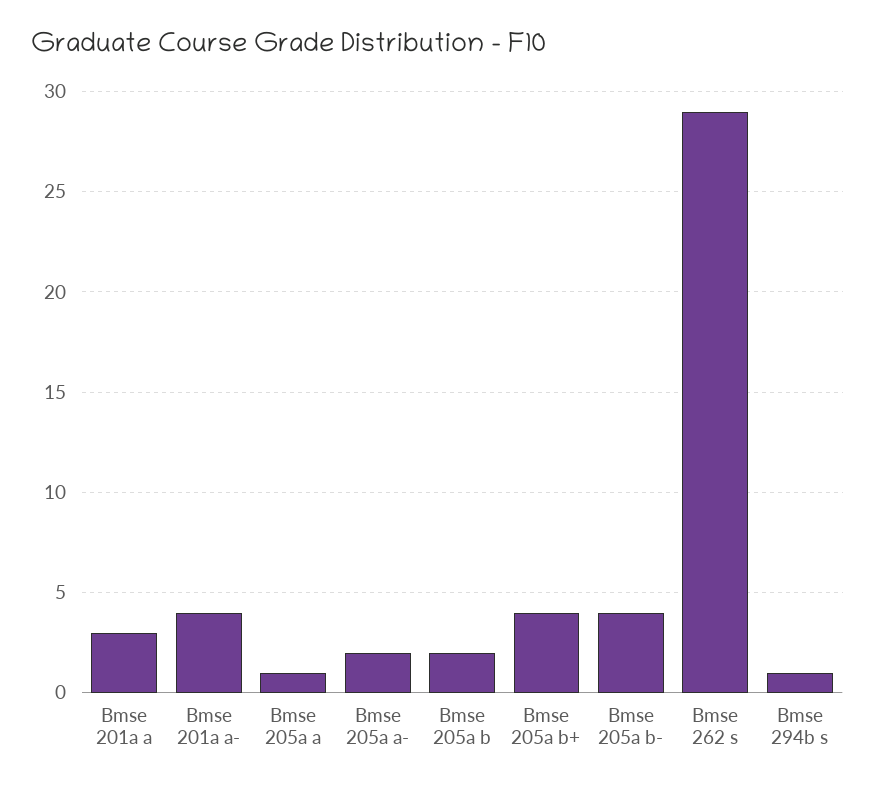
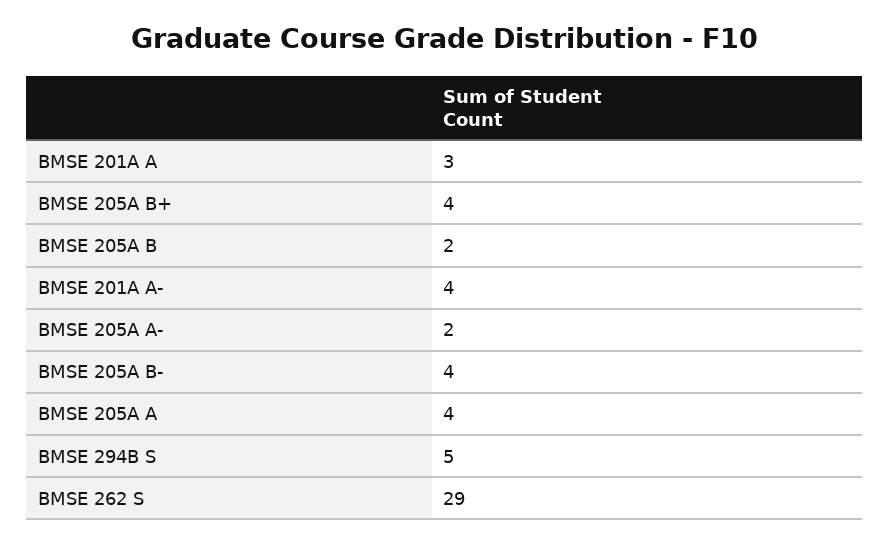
Bmse 205a a: 1 -> 4
Bmse 294b s: 1 -> 5

